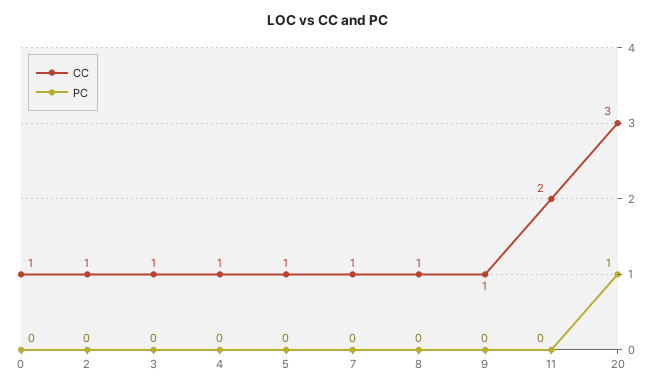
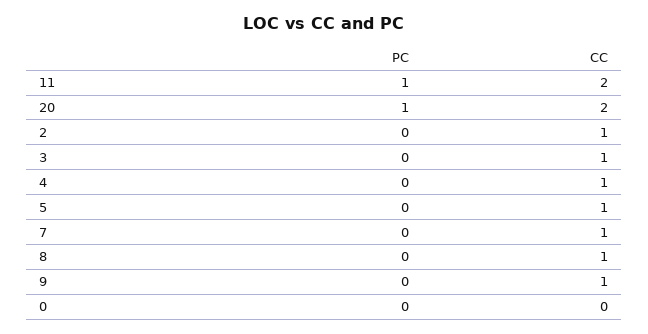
CC, 0: 1 -> 0
PC, 11: 0 -> 1
CC, 20: 3 -> 2

